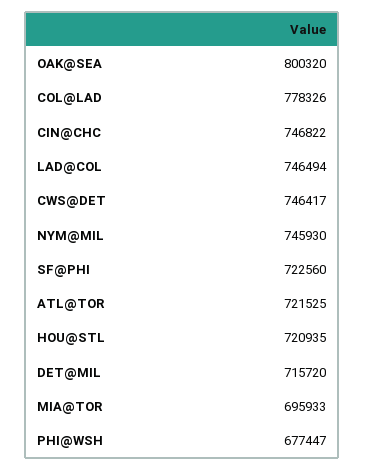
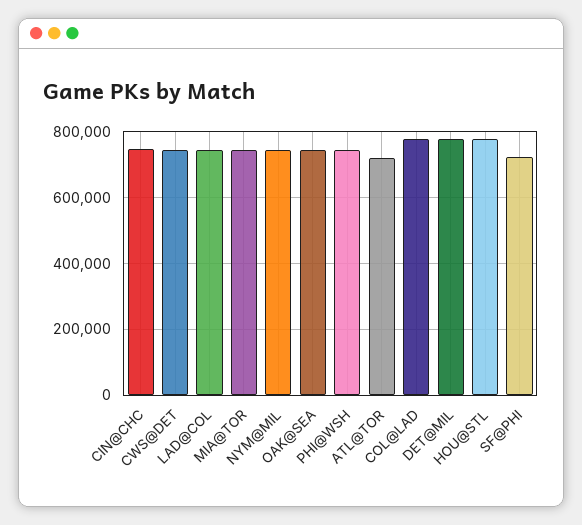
OAK@SEA: 800320 -> 740000
HOU@STL: 720935 -> 780000
DET@MIL: 715720 -> 780000
MIA@TOR: 695933 -> 740000
PHI@WSH: 677447 -> 740000

